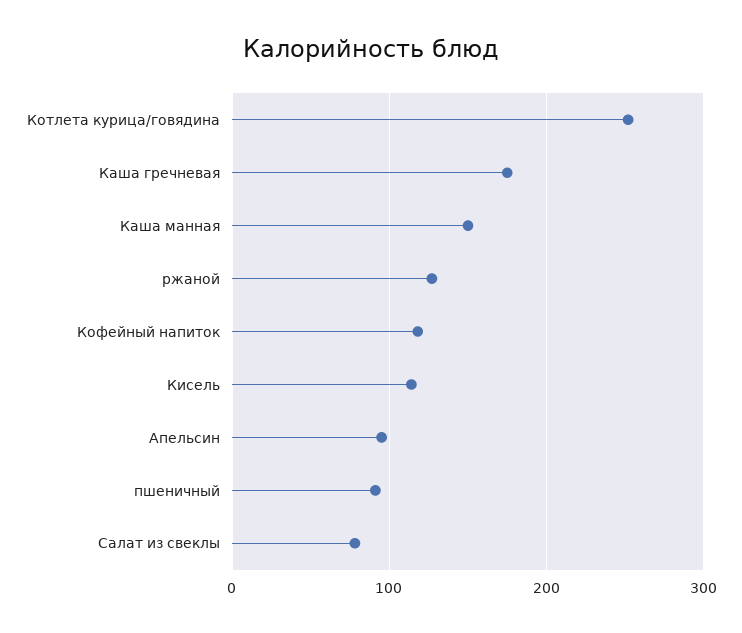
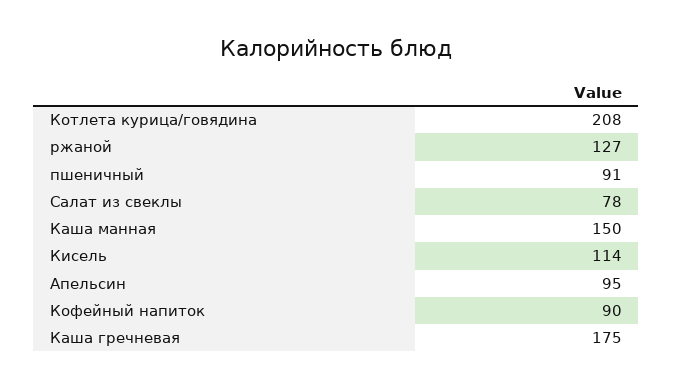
Котлета курица/говядина: 250 -> 208
Кофейный напиток: 120 -> 90

